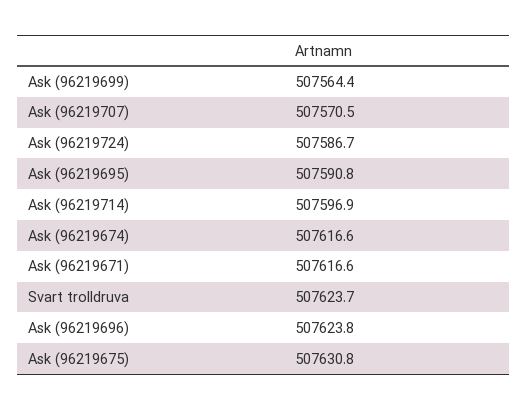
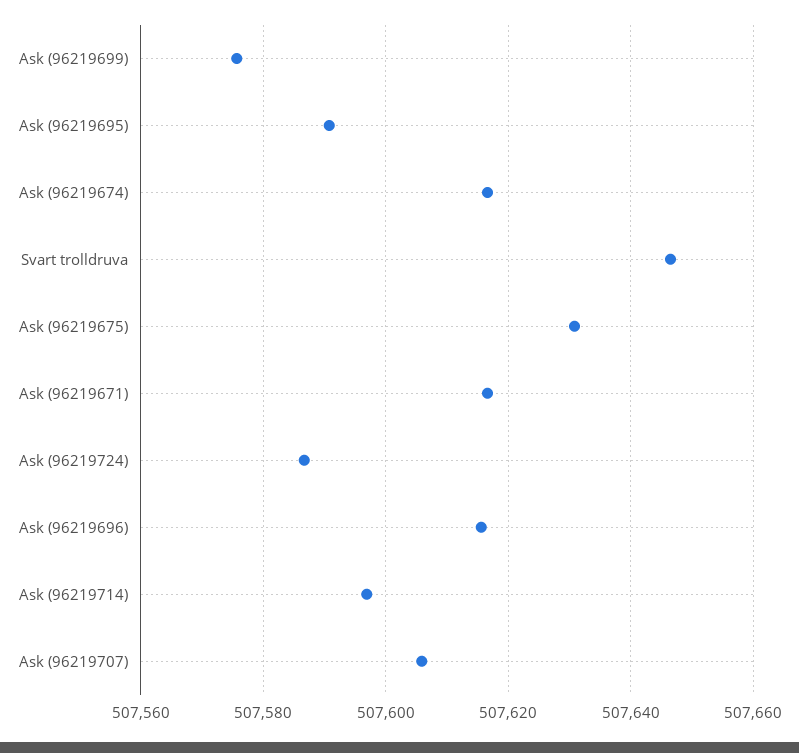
Ask (96219699): 507564.4 -> 507576
Ask (96219707): 507570.5 -> 507606
Svart trolldruva: 507623.7 -> 507646
Ask (96219696): 507623.8 -> 507616

